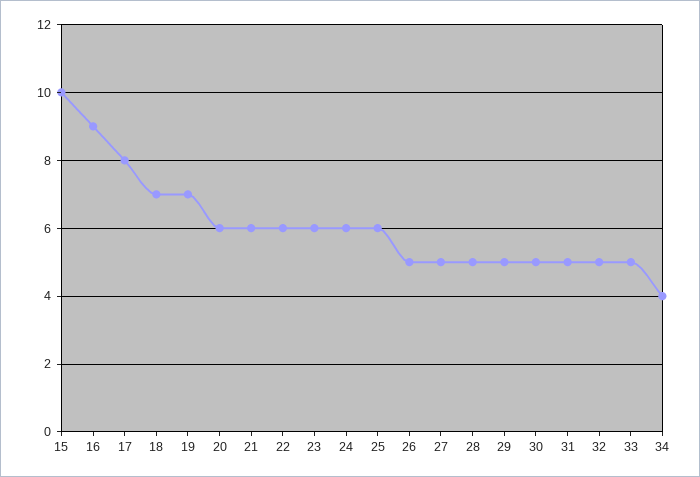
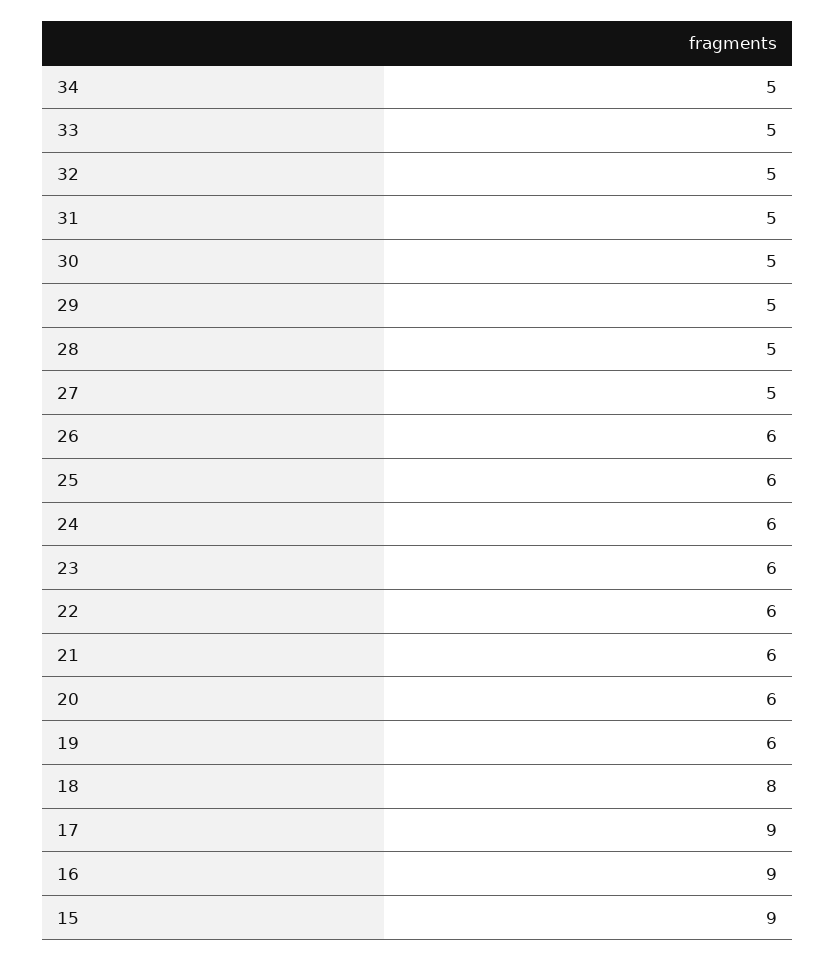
15: 10 -> 9
17: 8 -> 9
18: 7 -> 8
19: 7 -> 6
26: 5 -> 6
34: 4 -> 5

